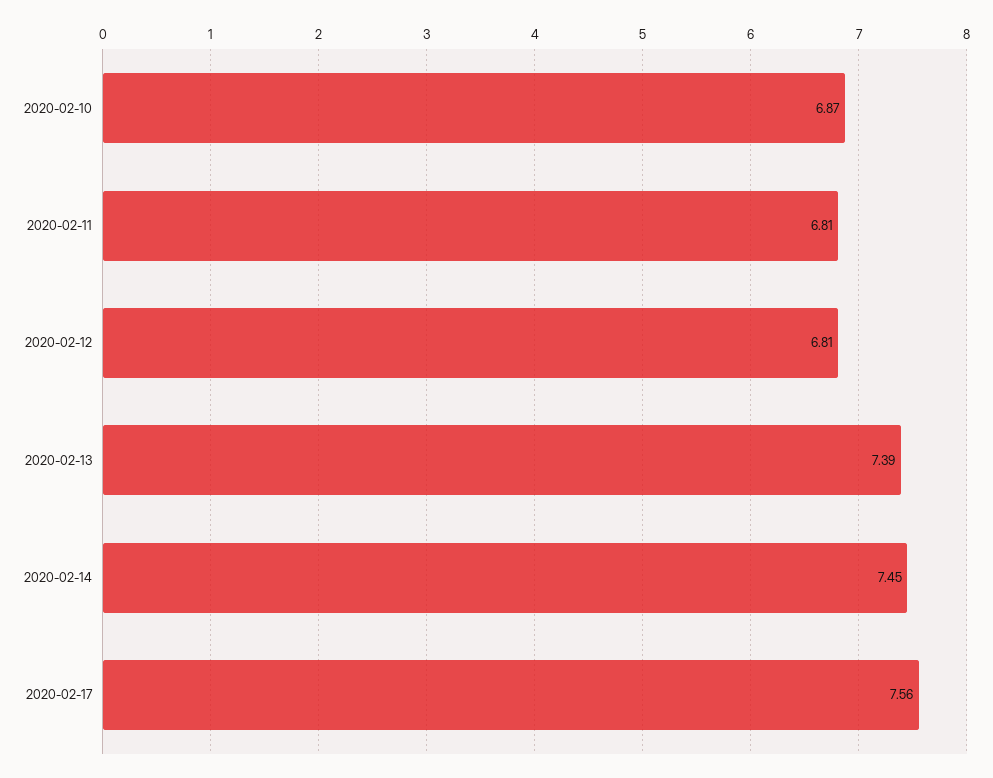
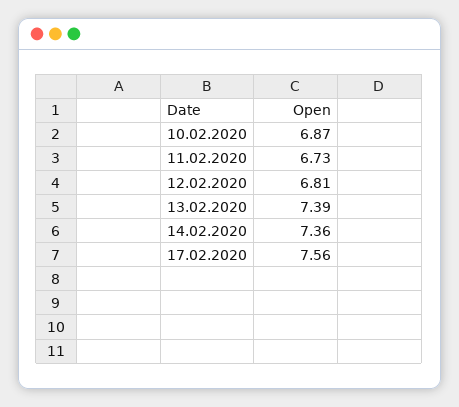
2020-02-11: 6.81 -> 6.73
2020-02-14: 7.45 -> 7.36

